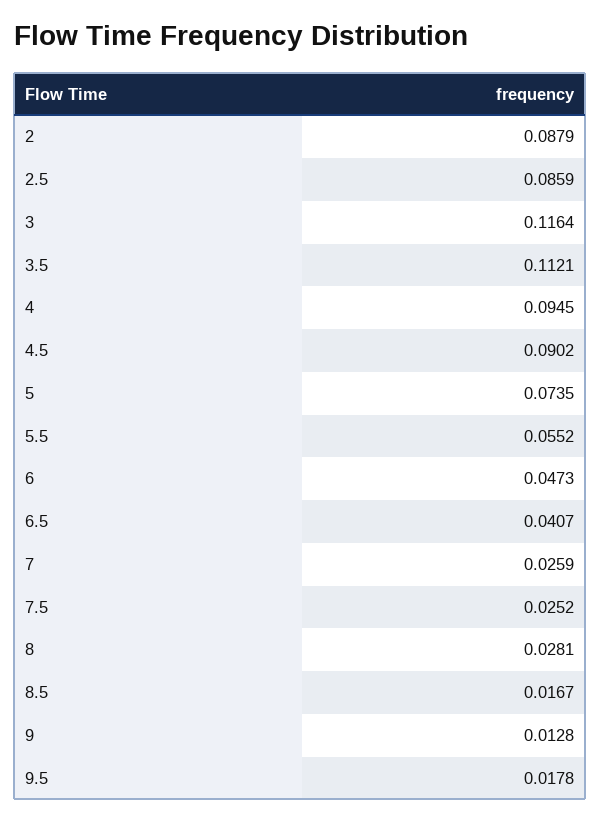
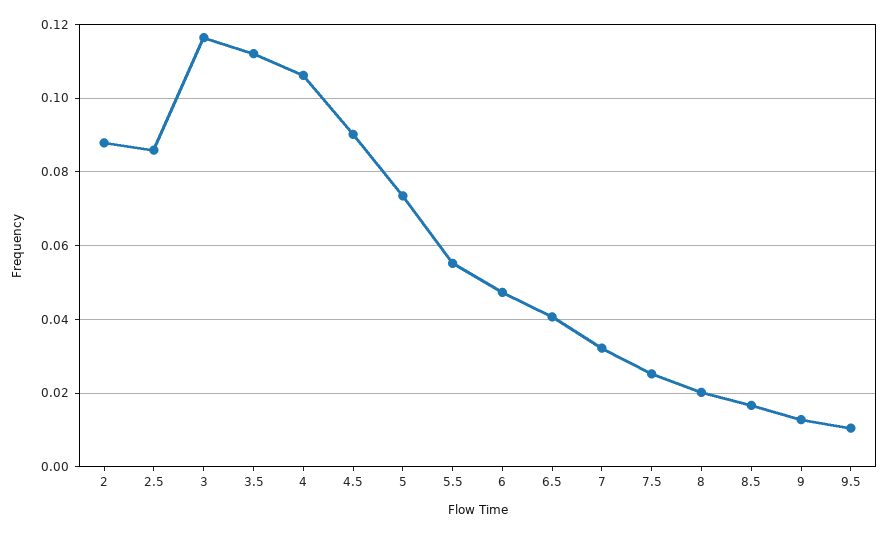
4: 0.0945 -> 0.106
7: 0.0259 -> 0.032
8: 0.0281 -> 0.02
9.5: 0.0178 -> 0.01

